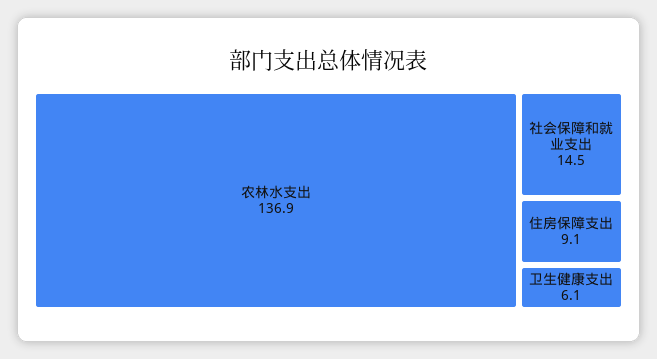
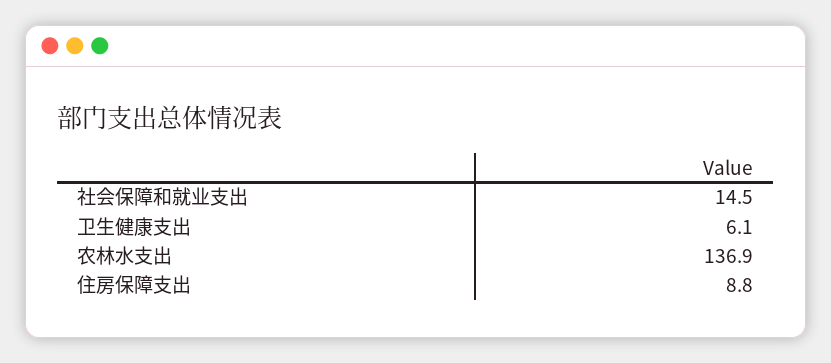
住房保障支出: 9.1 -> 8.8

